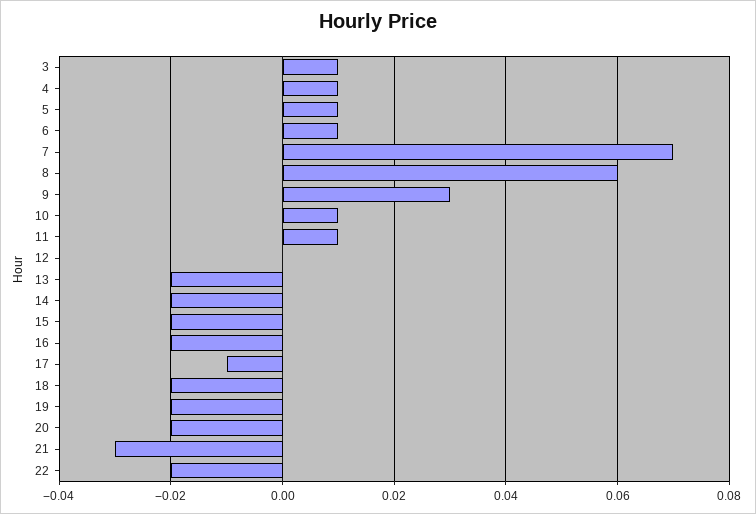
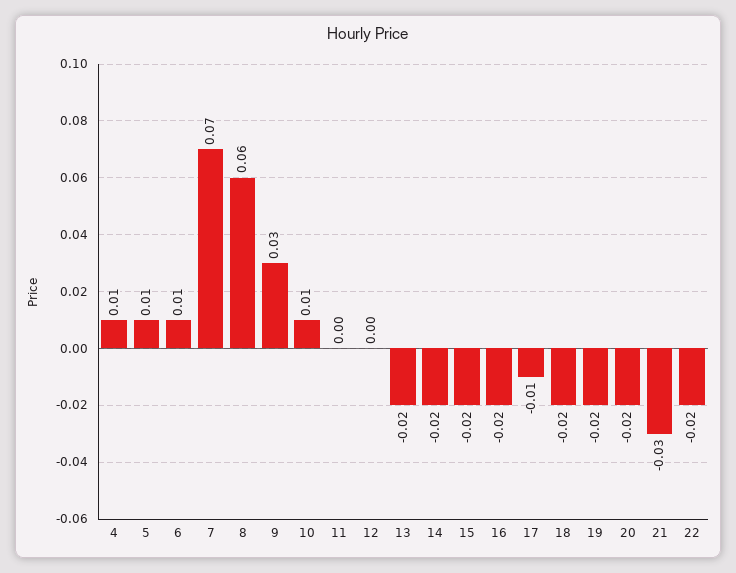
3: 0.01 -> none
11: 0.01 -> 0

